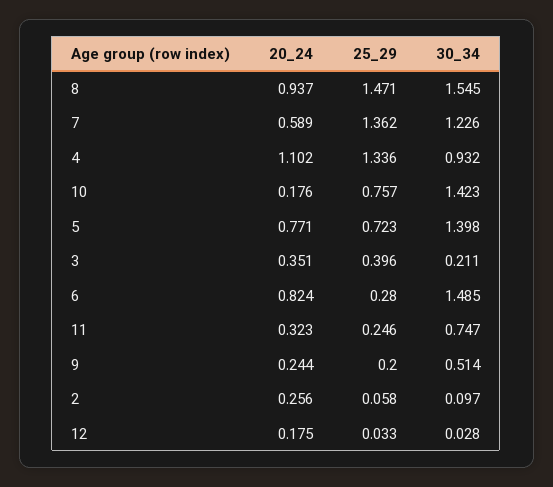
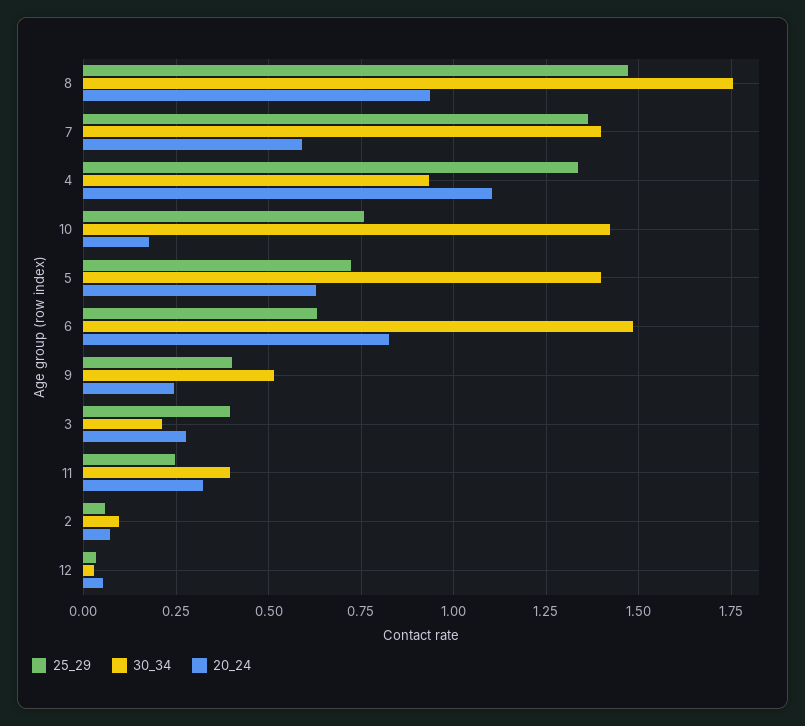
30_34, 8: 1.545 -> 1.75
30_34, 7: 1.226 -> 1.4
20_24, 5: 0.771 -> 0.625
20_24, 3: 0.351 -> 0.275
25_29, 6: 0.28 -> 0.625
30_34, 11: 0.747 -> 0.4
25_29, 9: 0.2 -> 0.4
20_24, 2: 0.256 -> 0.075
20_24, 12: 0.175 -> 0.05

